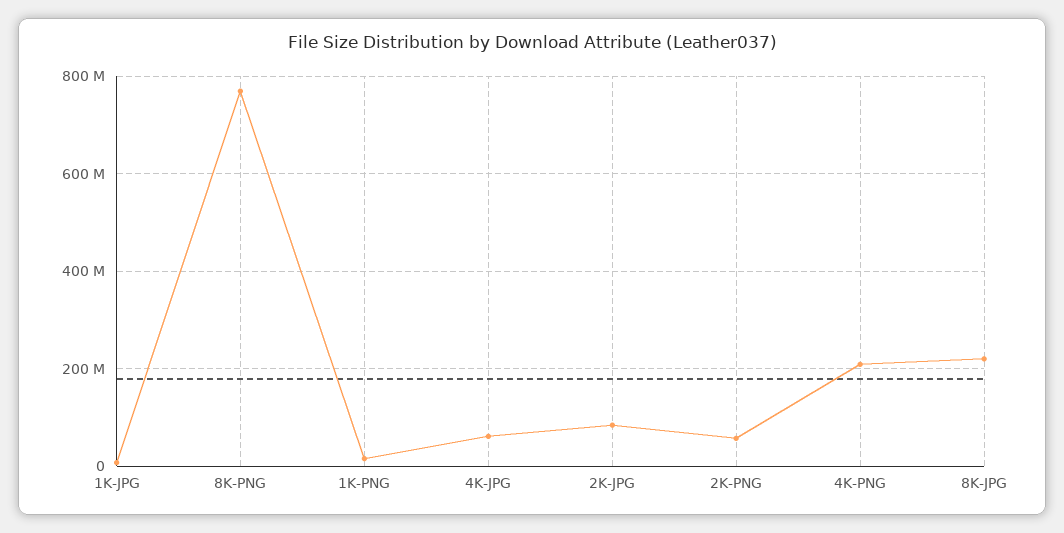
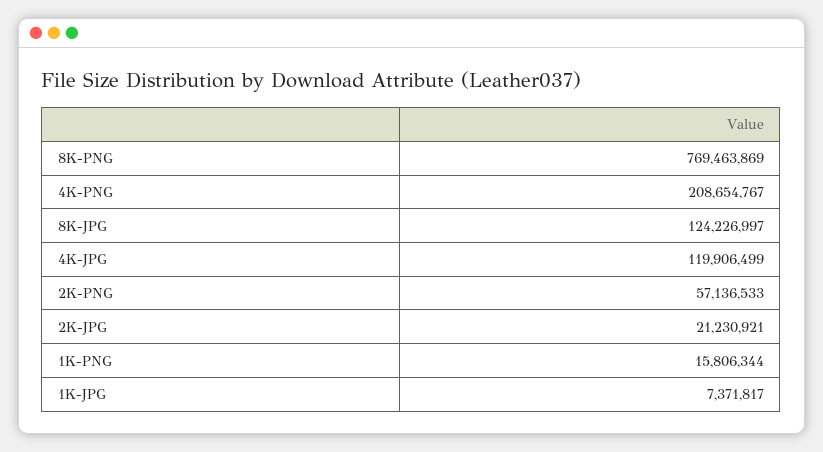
4K-JPG: 60000000 -> 119906499
2K-JPG: 80000000 -> 21230921
8K-JPG: 220000000 -> 124226997

